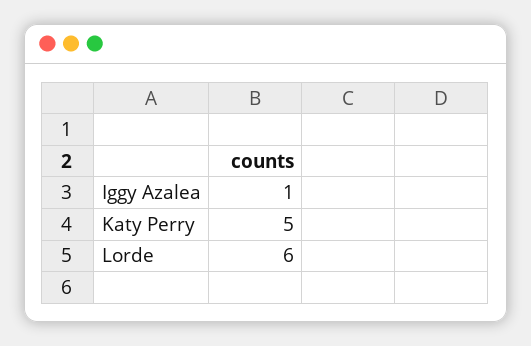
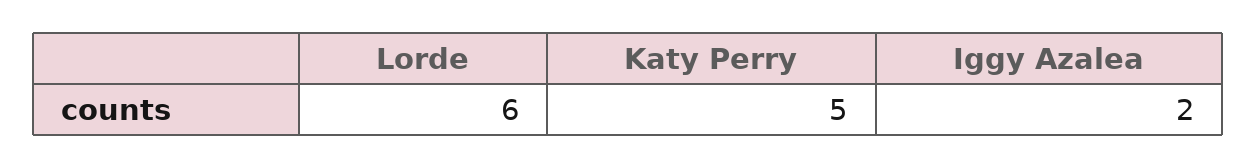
Iggy Azalea: 1 -> 2

